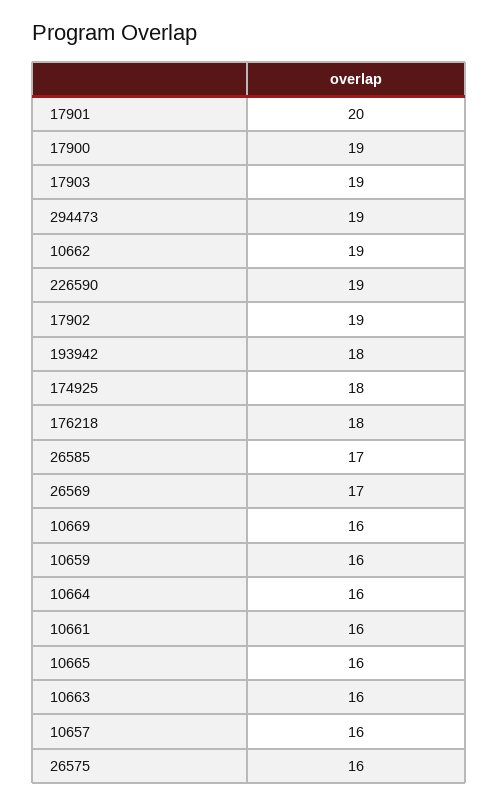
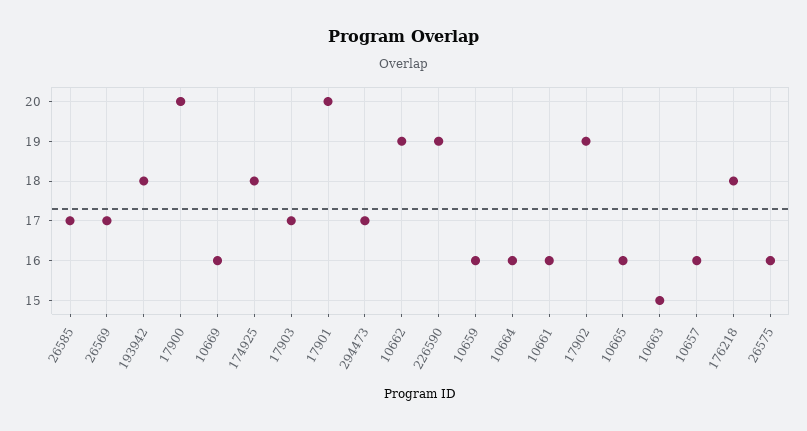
17900: 19 -> 20
17903: 19 -> 17
294473: 19 -> 17
10663: 16 -> 15

